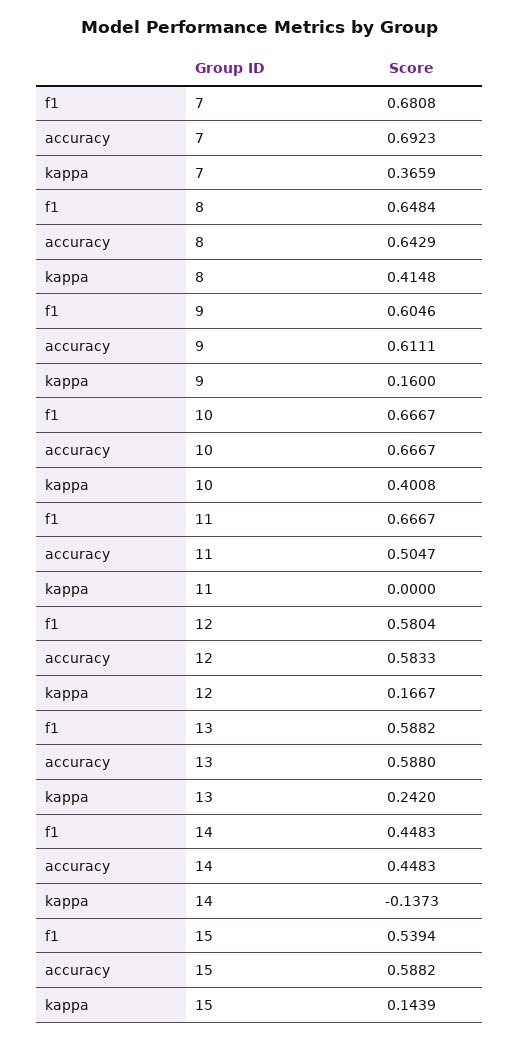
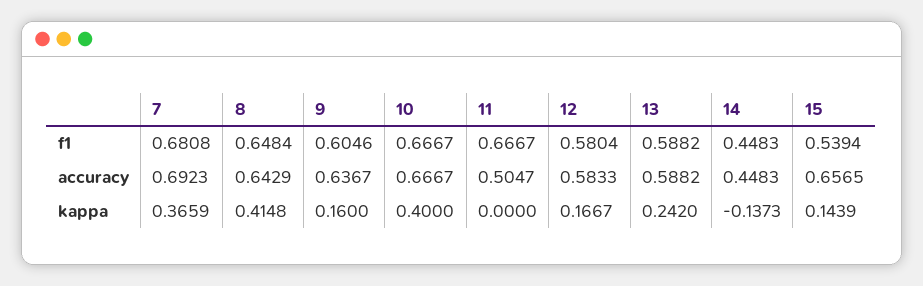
accuracy, 9: 0.6111 -> 0.6367
kappa, 10: 0.4008 -> 0.4
accuracy, 13: 0.588 -> 0.5882
accuracy, 15: 0.5882 -> 0.6565

